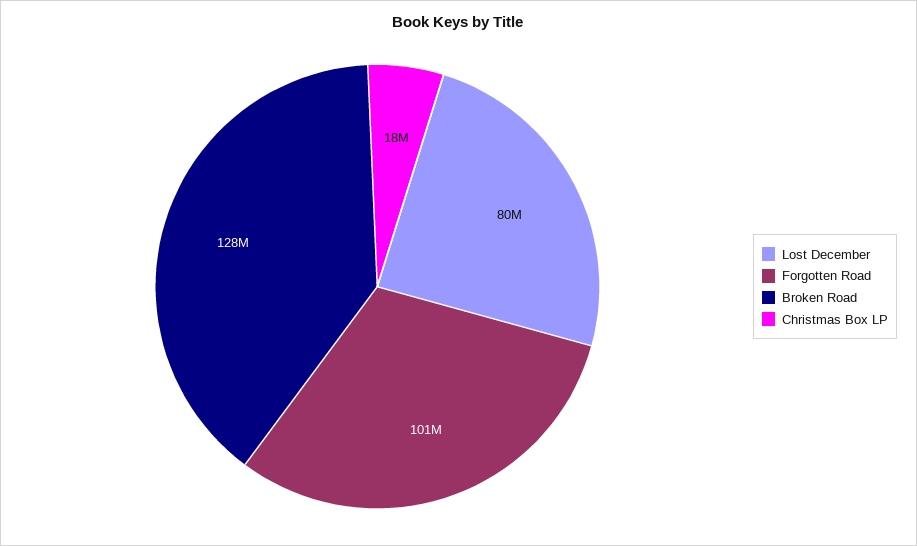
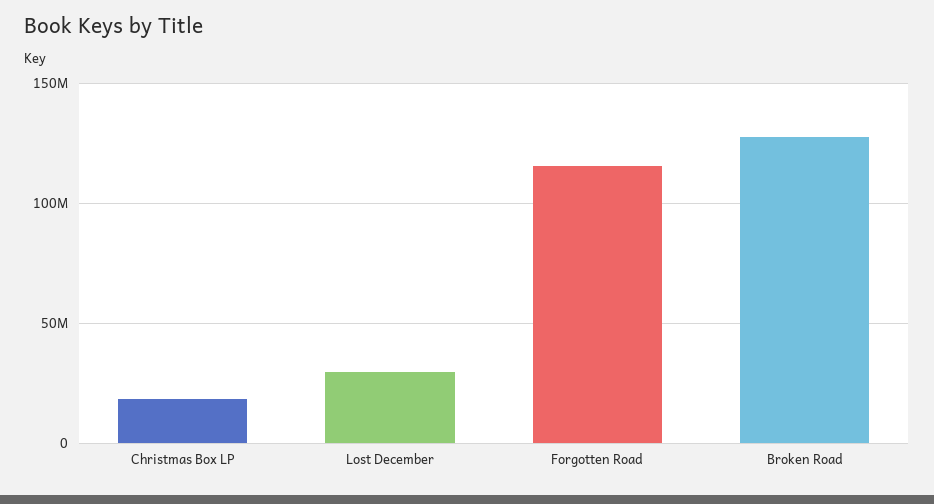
Lost December: 80000000 -> 30000000
Forgotten Road: 101000000 -> 115000000

